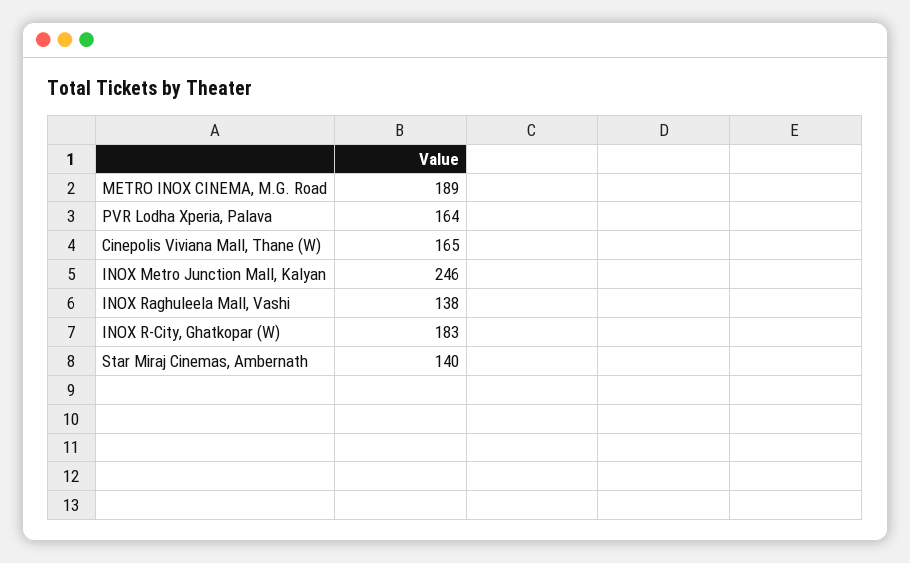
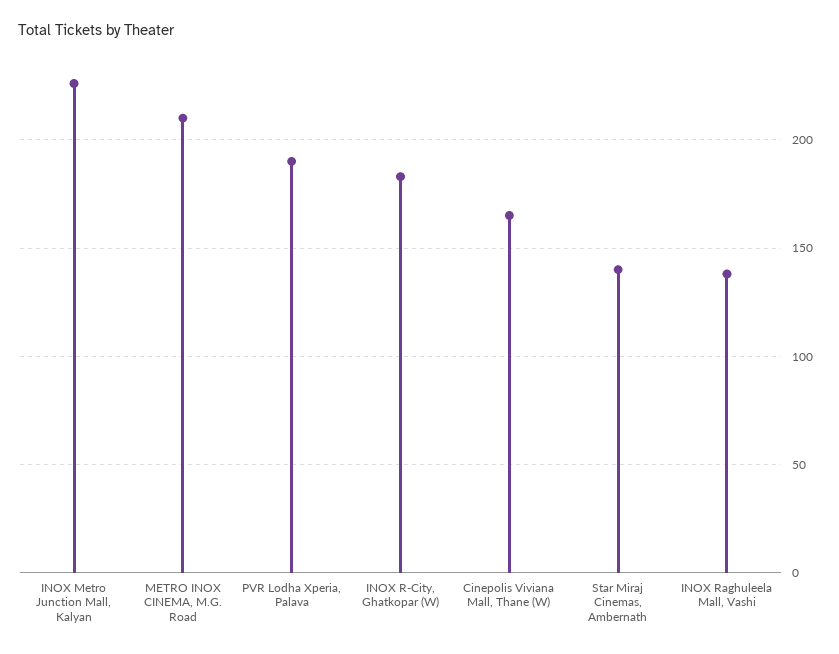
METRO INOX CINEMA, M.G. Road: 189 -> 210
PVR Lodha Xperia, Palava: 164 -> 190
INOX Metro Junction Mall, Kalyan: 246 -> 225

